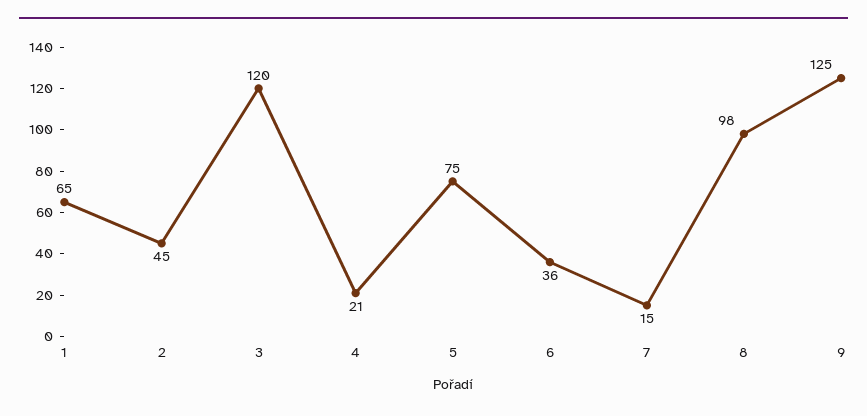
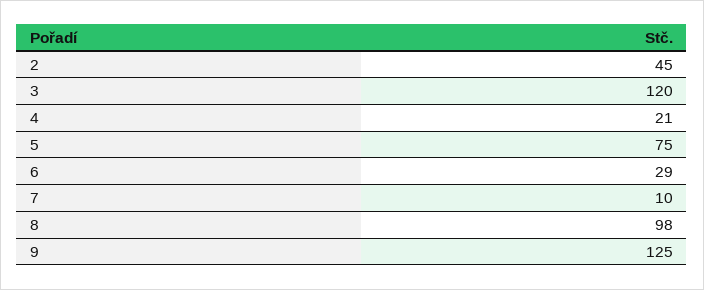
1: 65 -> none
6: 36 -> 29
7: 15 -> 10

